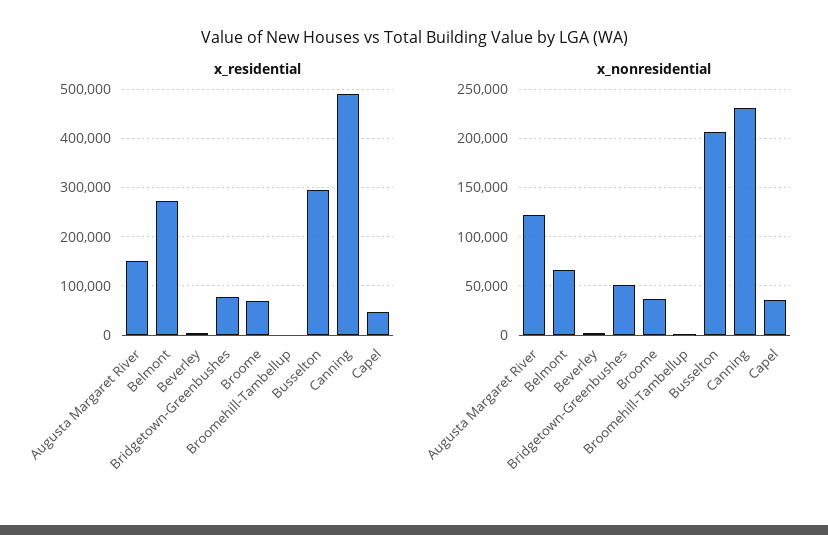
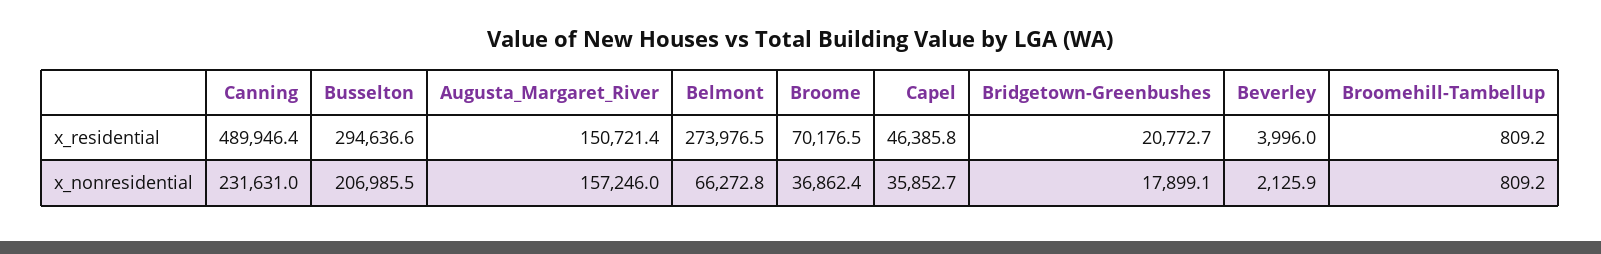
x_residential, Bridgetown-Greenbushes: 80000 -> 20772.7
x_nonresidential, Augusta Margaret River: 120000 -> 157246
x_nonresidential, Bridgetown-Greenbushes: 50000 -> 17899.1

